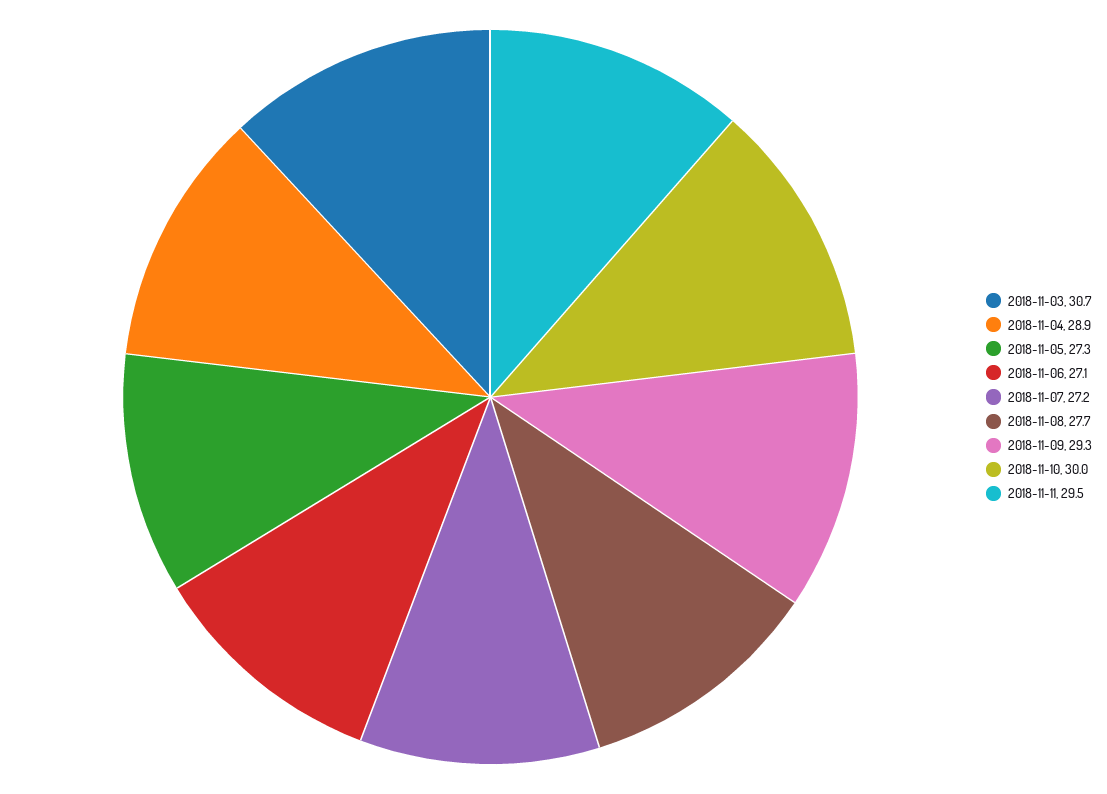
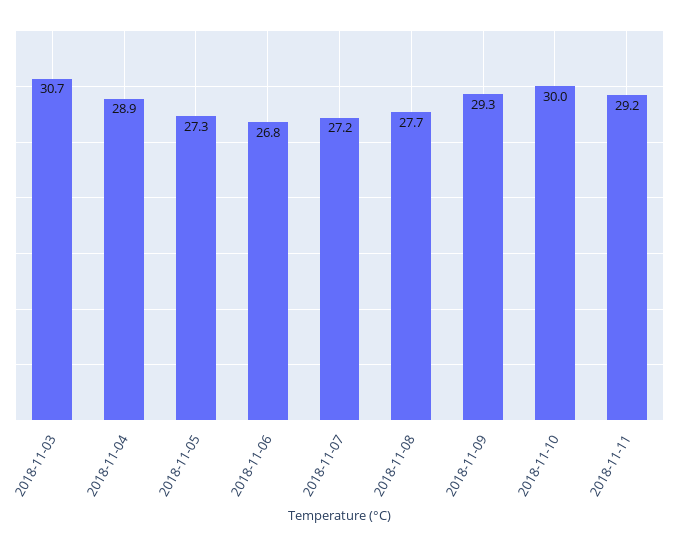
2018-11-06: 27.1 -> 26.8
2018-11-11: 29.5 -> 29.2

